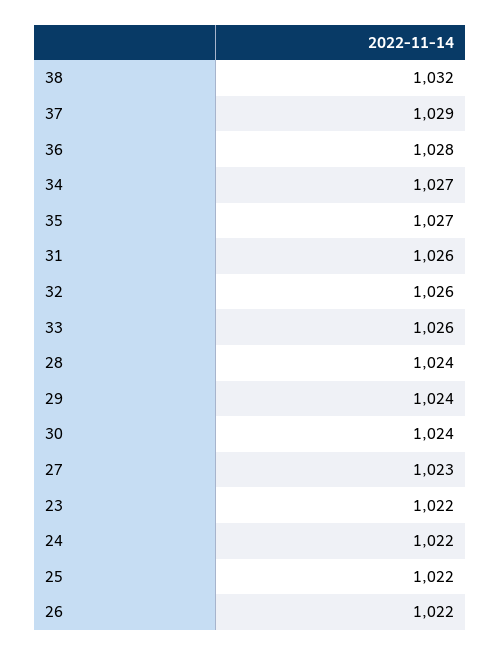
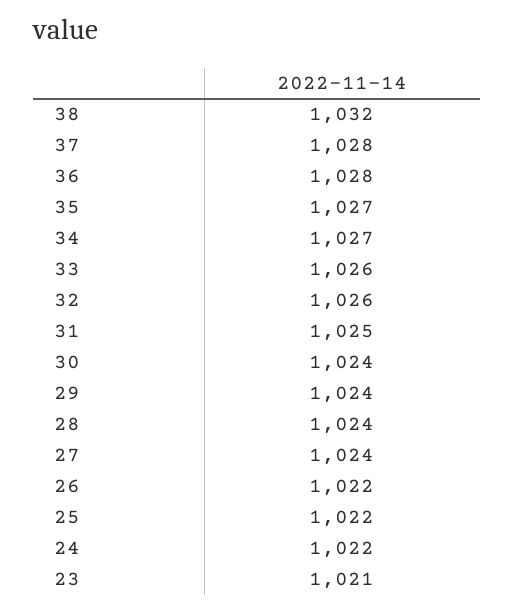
37: 1029 -> 1028
31: 1026 -> 1025
27: 1023 -> 1024
23: 1022 -> 1021

